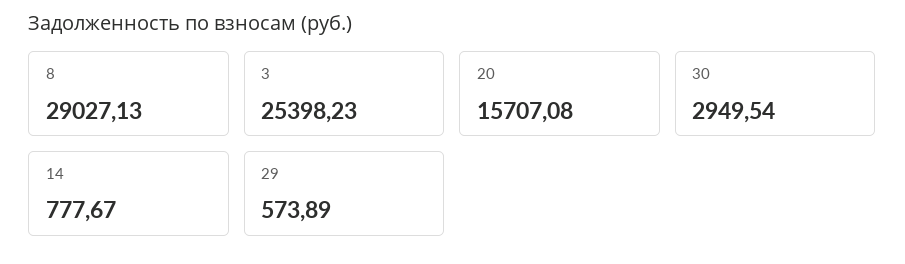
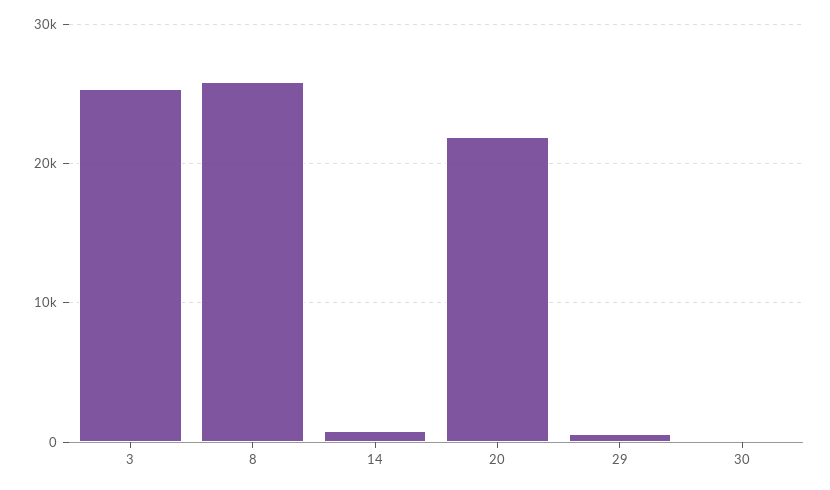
8: 29027.13 -> 26000
20: 15707.08 -> 22000
30: 2949.54 -> 0

